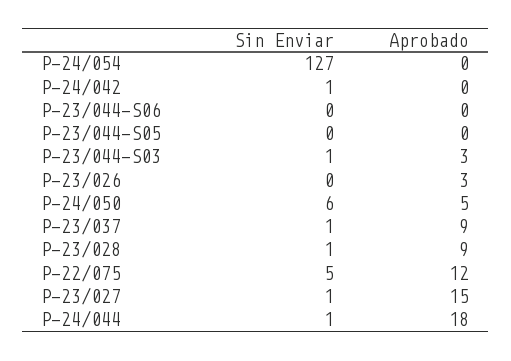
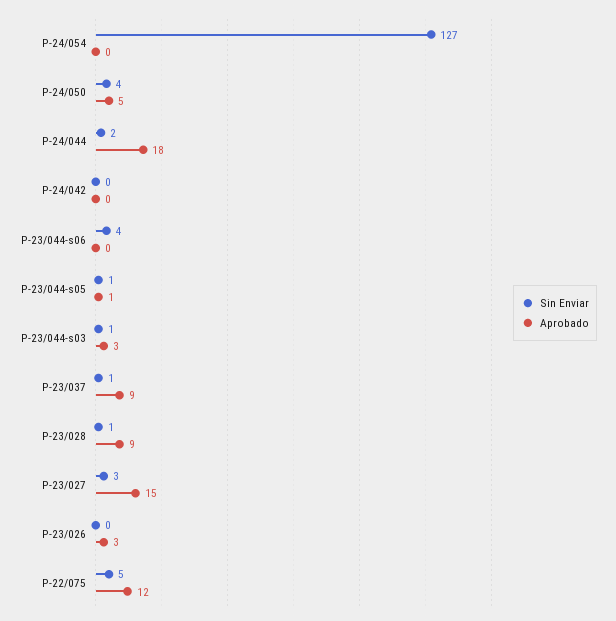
Sin Enviar, P-24/042: 1 -> 0
Sin Enviar, P-23/044-S06: 0 -> 4
Sin Enviar, P-23/044-S05: 0 -> 1
Aprobado, P-23/044-S05: 0 -> 1
Sin Enviar, P-24/050: 6 -> 4
Sin Enviar, P-23/027: 1 -> 3
Sin Enviar, P-24/044: 1 -> 2

